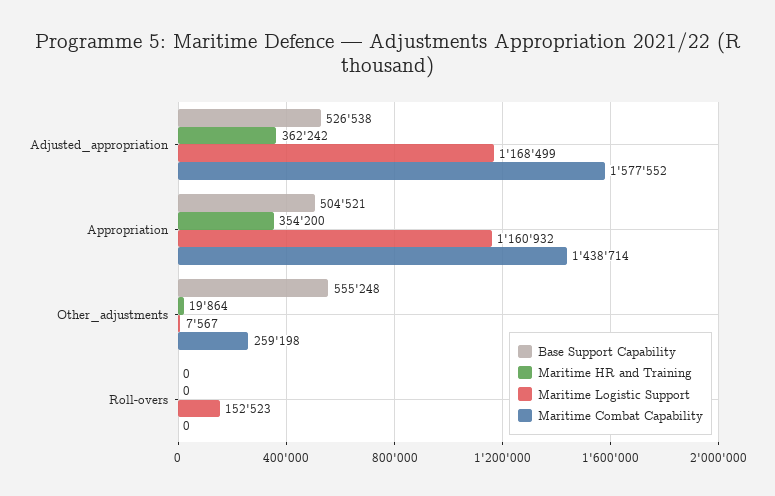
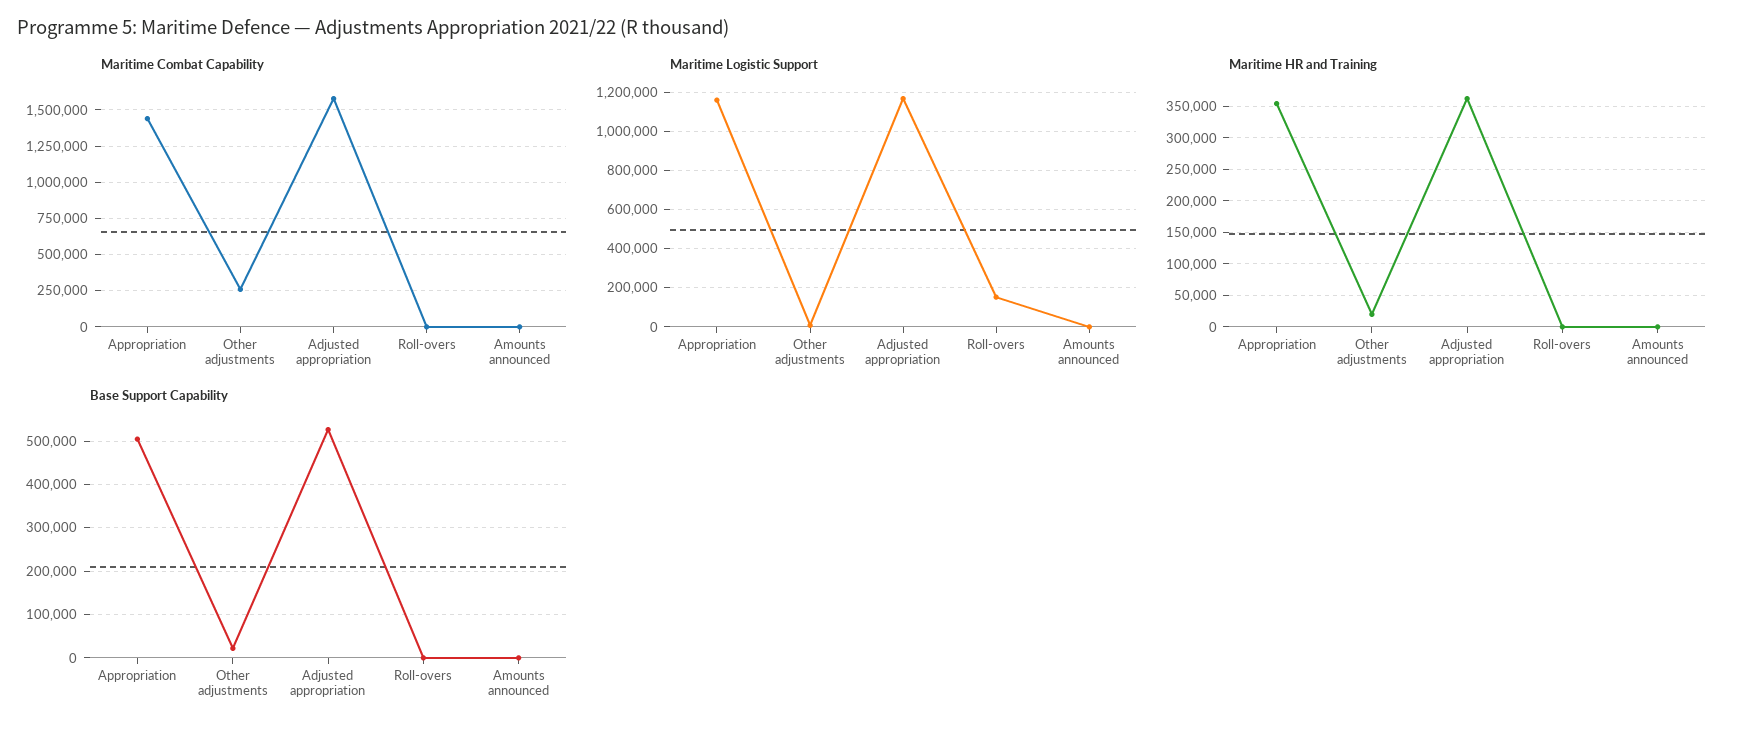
Base Support Capability, Other_adjustments: 555248 -> 20000
Maritime Combat Capability, Amounts announced: none -> 0
Maritime Logistic Support, Amounts announced: none -> 0
Maritime HR and Training, Amounts announced: none -> 0
Base Support Capability, Amounts announced: none -> 0

